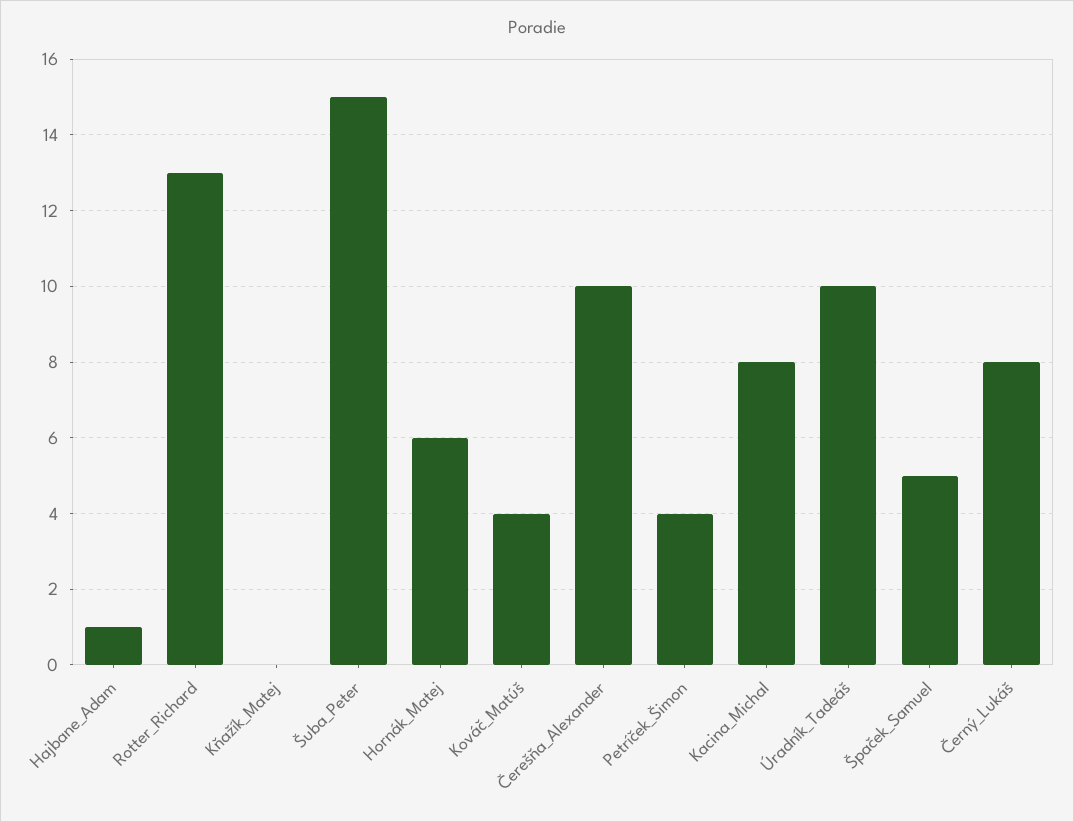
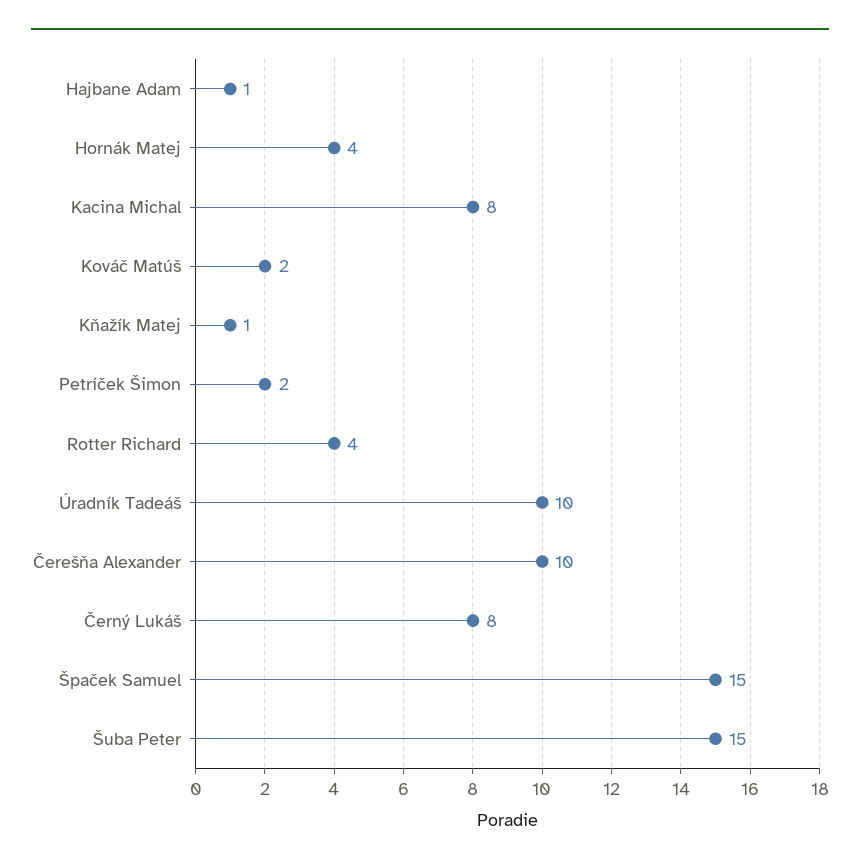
Rotter_Richard: 13 -> 4
Kňažík_Matej: 0 -> 1
Hornák_Matej: 6 -> 4
Kováč_Matúš: 4 -> 2
Petríček_Šimon: 4 -> 2
Špaček_Samuel: 5 -> 15

